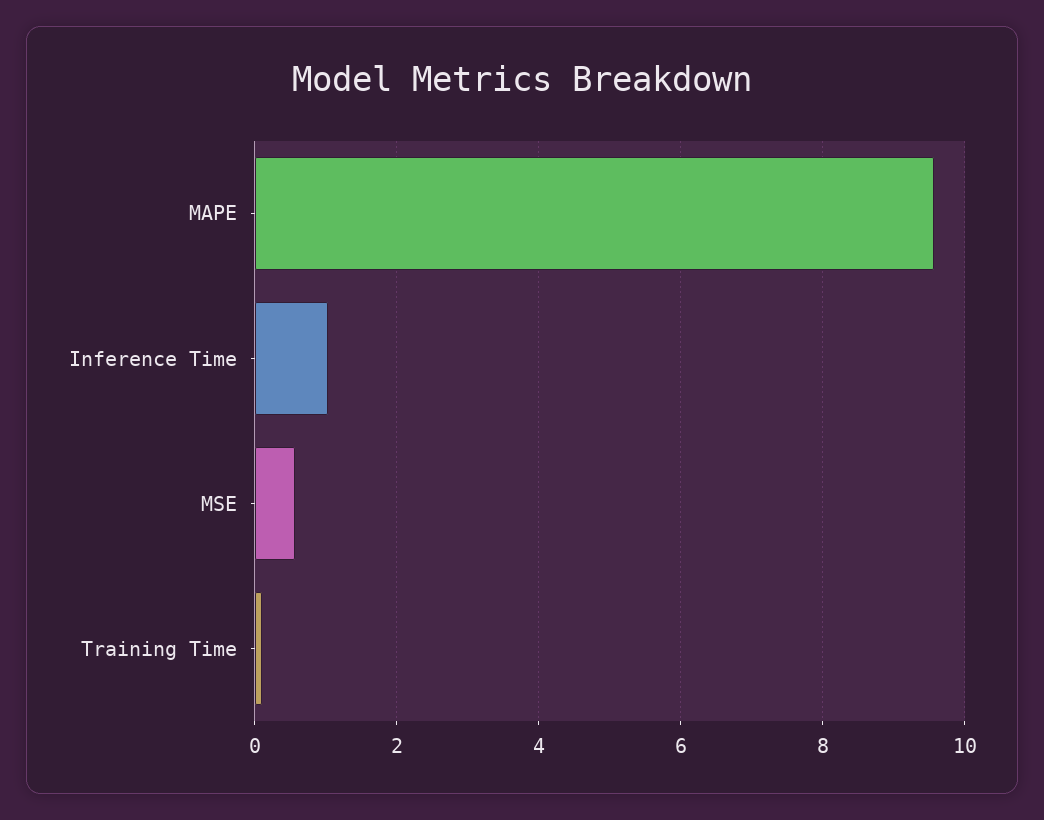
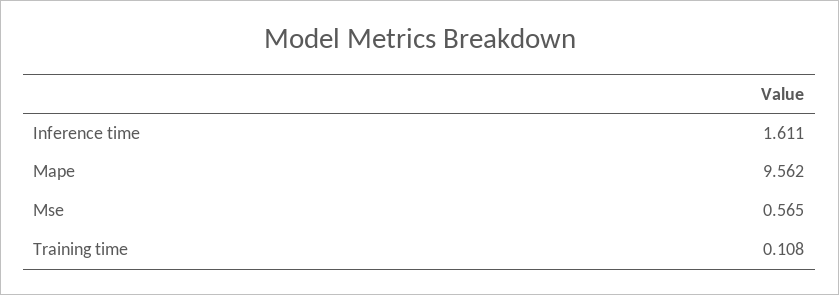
Inference Time: 1 -> 1.611

